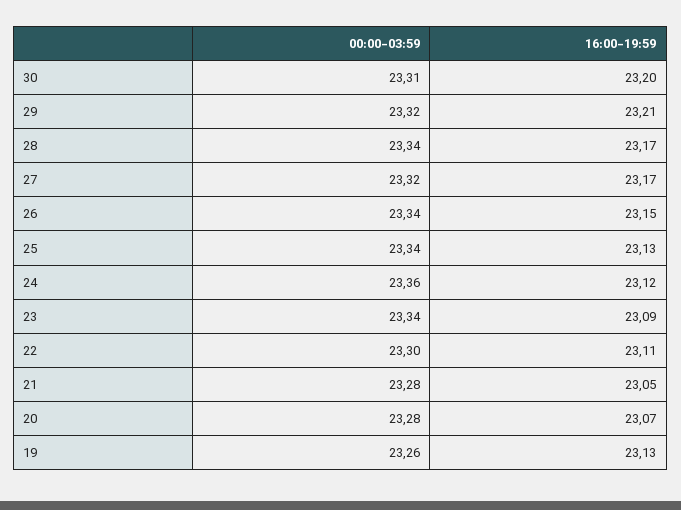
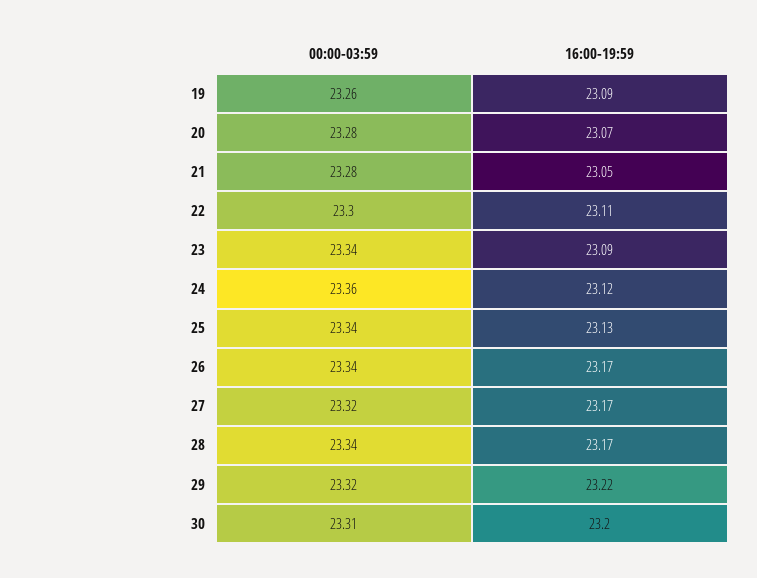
16:00-19:59, 29: 23.21 -> 23.22
16:00-19:59, 26: 23.15 -> 23.17
16:00-19:59, 19: 23.13 -> 23.09

